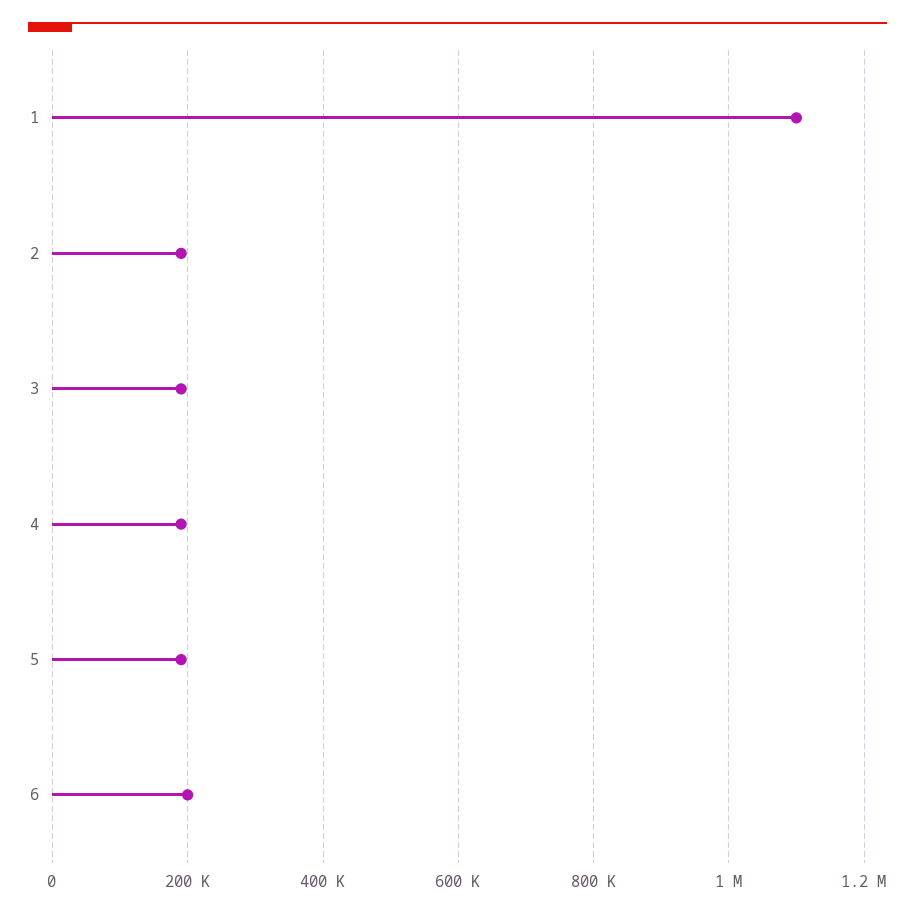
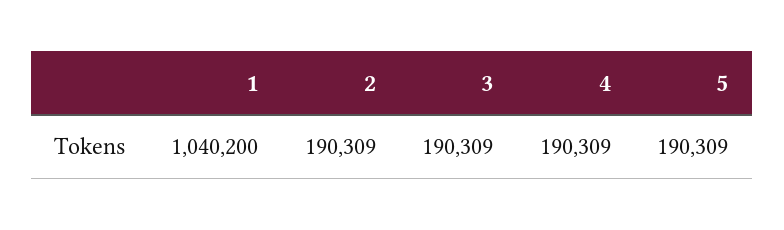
1: 1100000 -> 1040200
6: 200000 -> none

